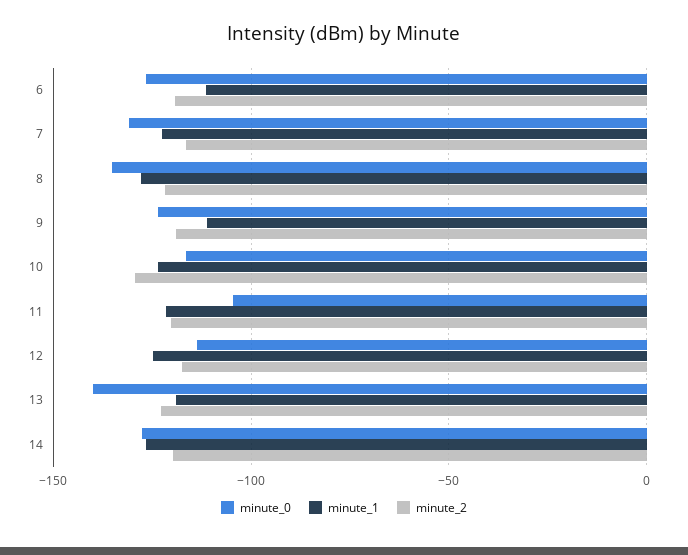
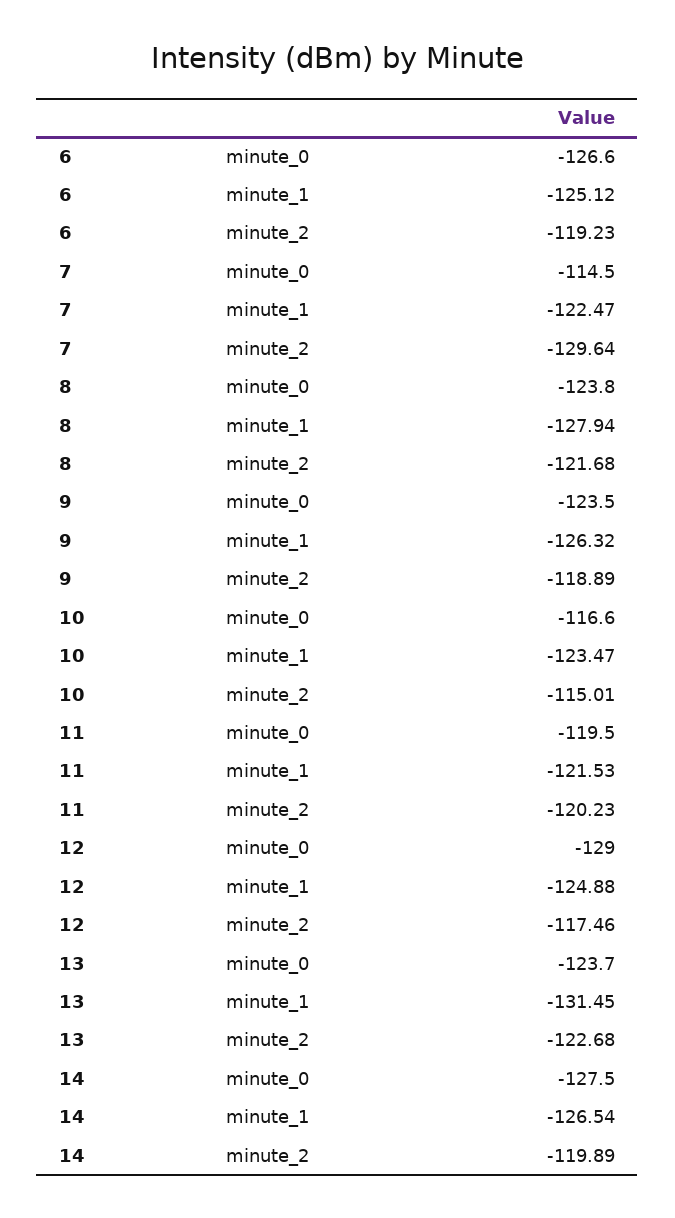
minute_1, 6: -110 -> -125.12
minute_0, 7: -130 -> -114.5
minute_2, 7: -115 -> -129.64
minute_0, 8: -135 -> -123.8
minute_1, 9: -110 -> -126.32
minute_2, 10: -130 -> -115.01
minute_0, 11: -105 -> -119.5
minute_0, 12: -115 -> -129
minute_0, 13: -140 -> -123.7
minute_1, 13: -120 -> -131.45

